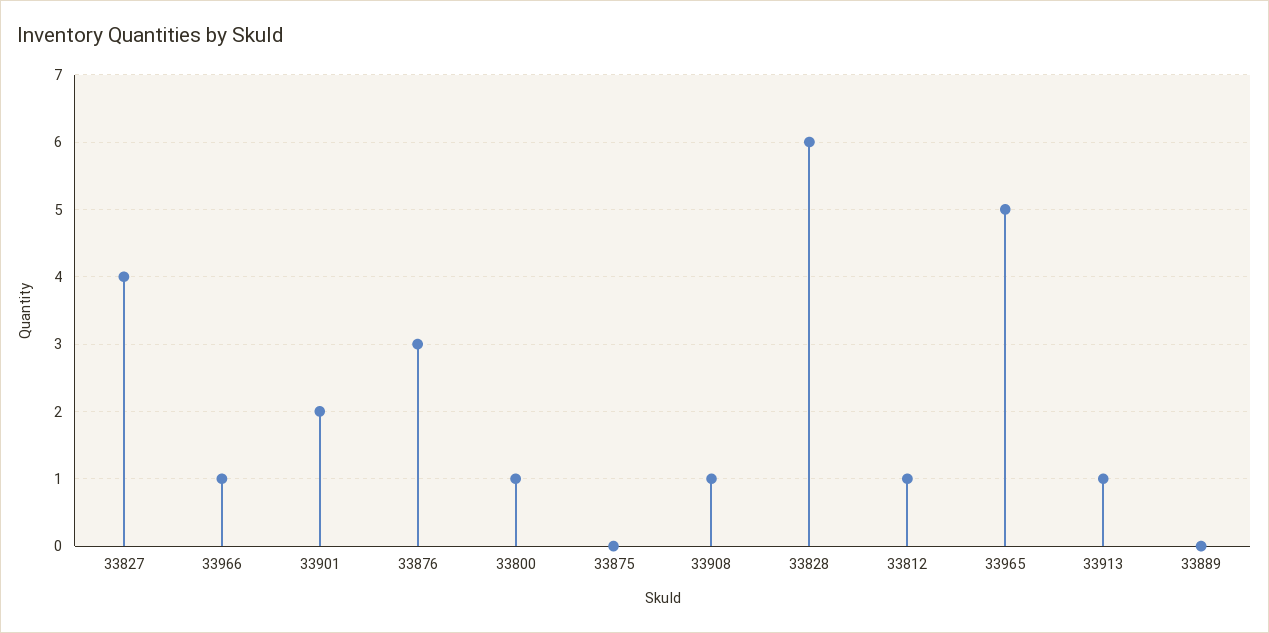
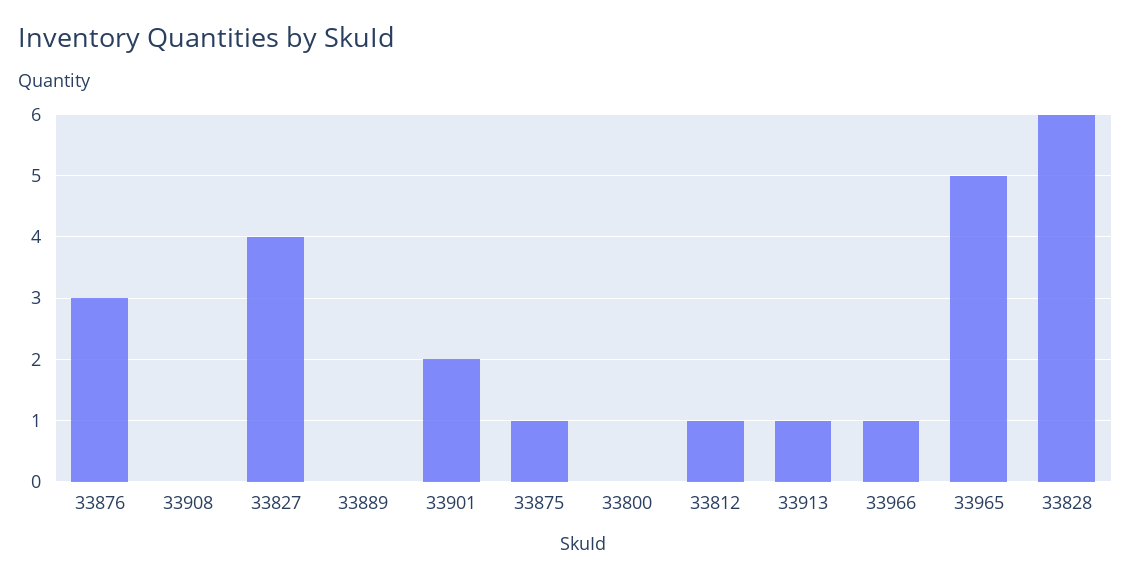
33800: 1 -> 0
33875: 0 -> 1
33908: 1 -> 0

